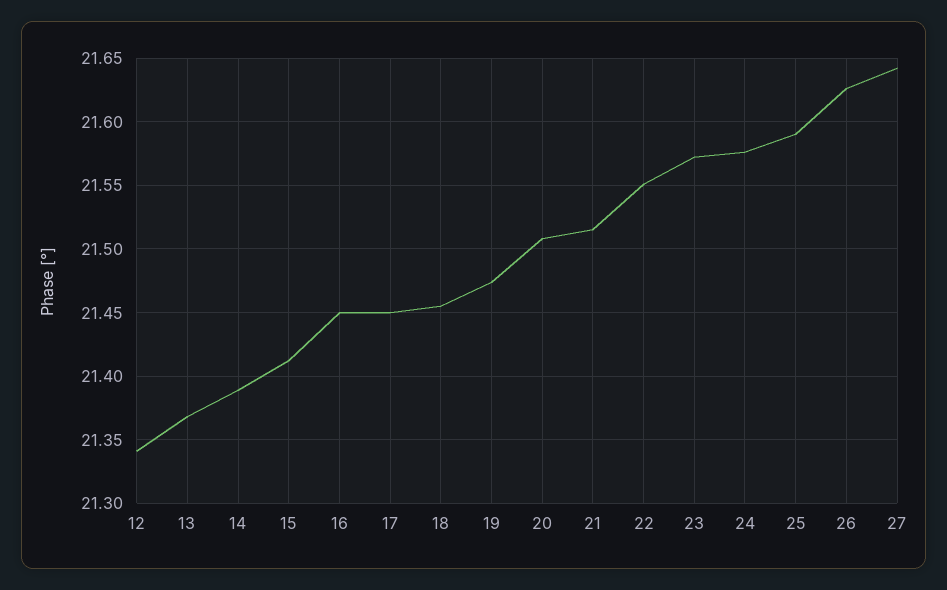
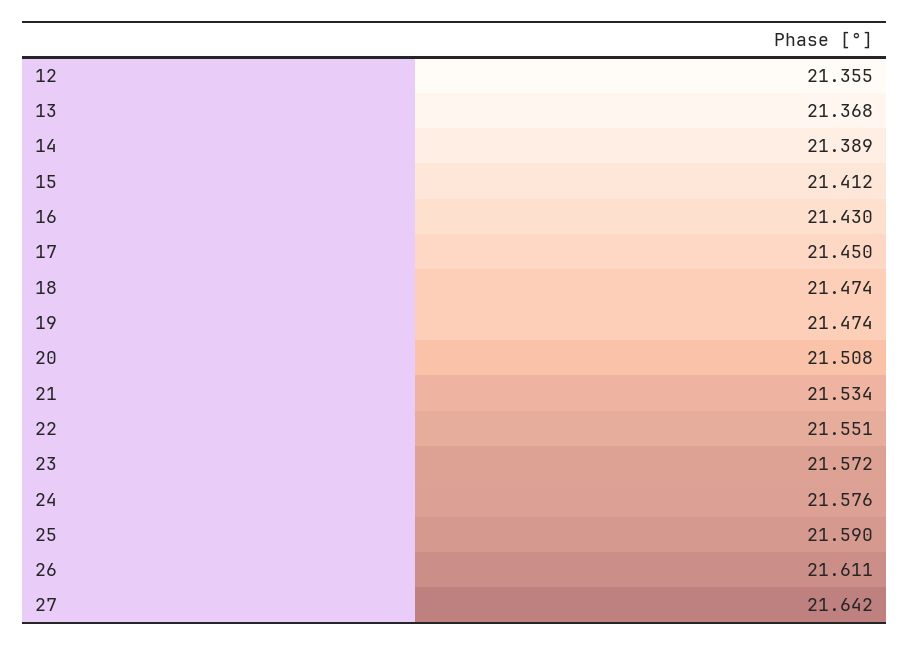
12: 21.34 -> 21.355
16: 21.45 -> 21.43
18: 21.455 -> 21.474
21: 21.515 -> 21.534
26: 21.625 -> 21.611

